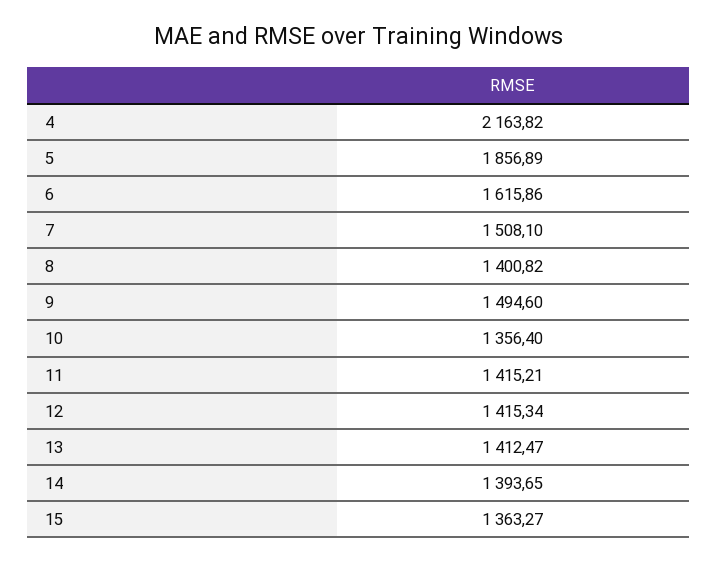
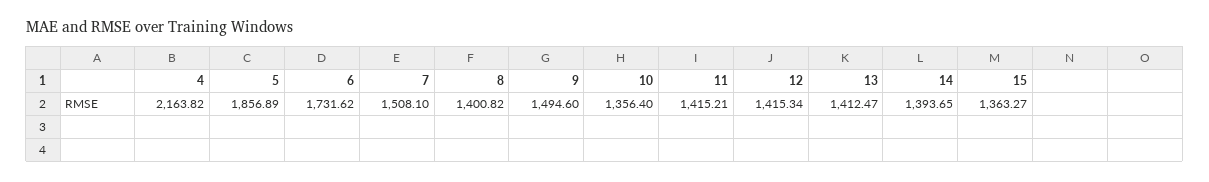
6: 1615.86 -> 1731.62

